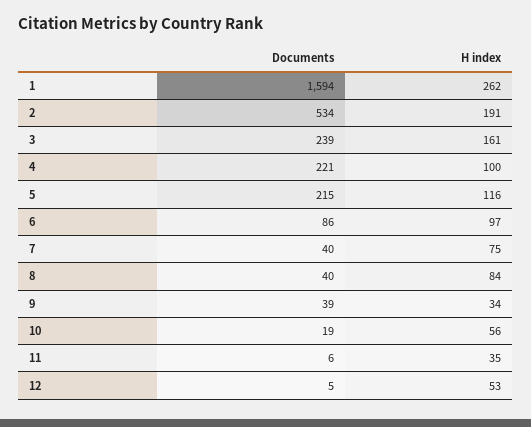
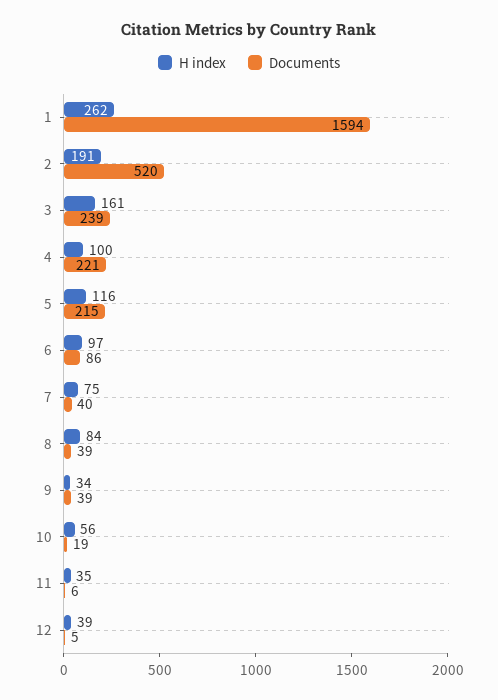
Documents, 2: 534 -> 520
Documents, 8: 40 -> 39
H index, 12: 53 -> 39

